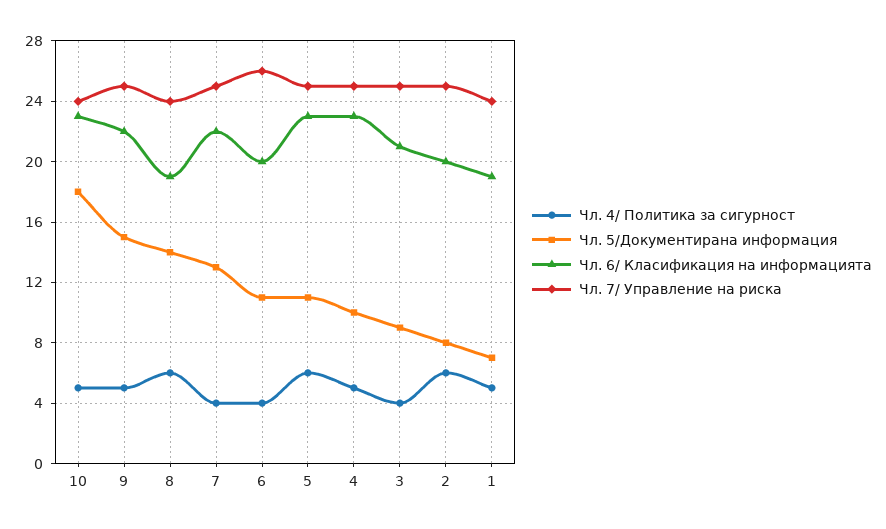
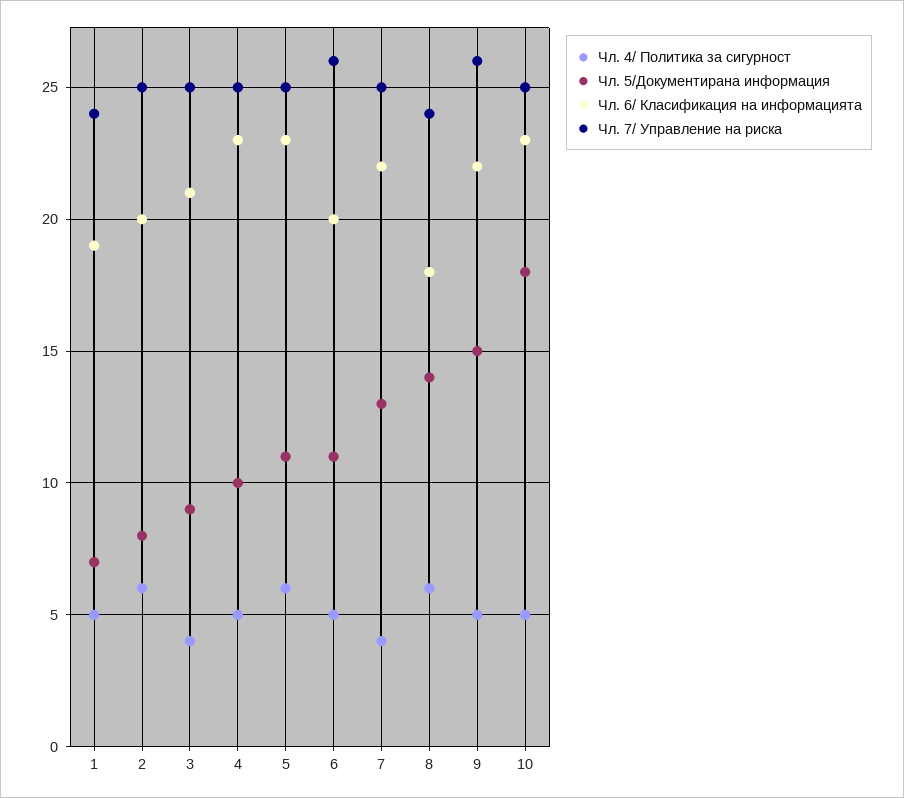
Чл. 7/ Управление на риска, 10: 24 -> 25
Чл. 7/ Управление на риска, 9: 25 -> 26
Чл. 6/ Класификация на информацията, 8: 19 -> 18
Чл. 4/ Политика за сигурност, 6: 4 -> 5

